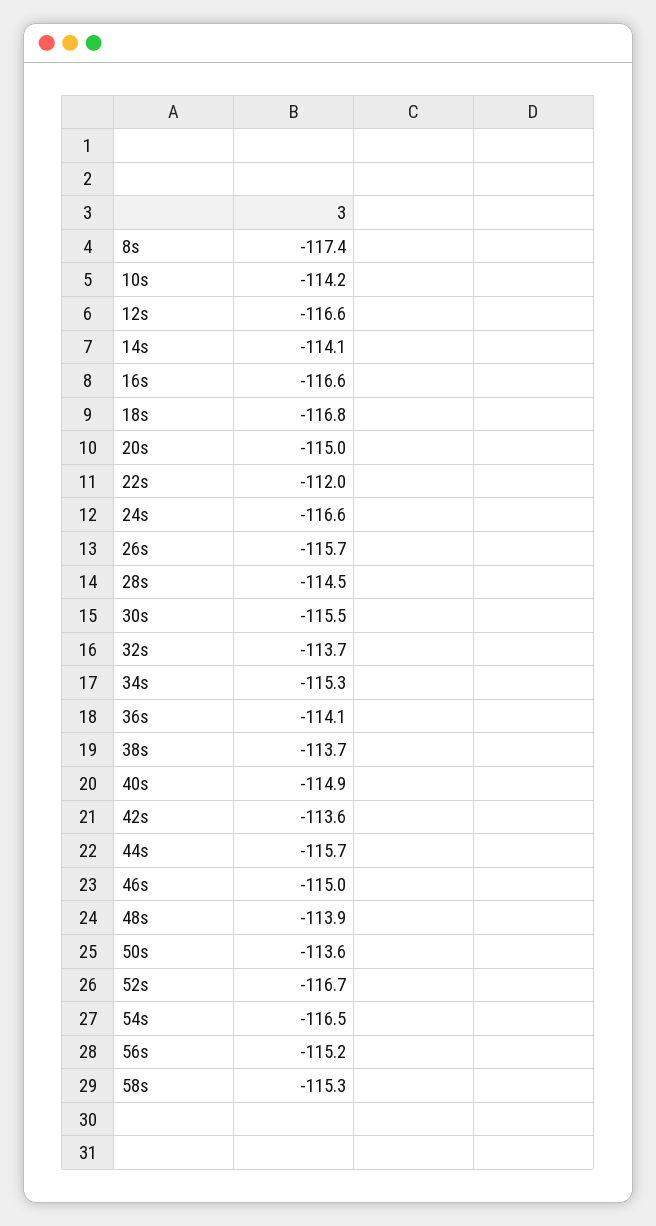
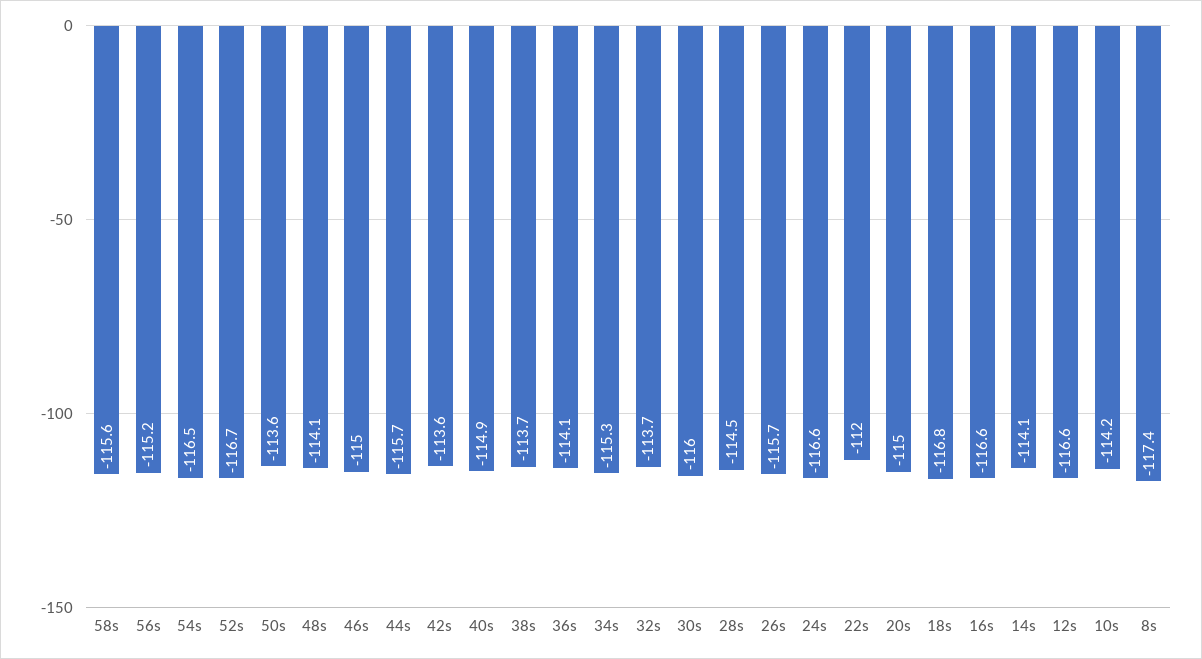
30s: -115.5 -> -116
48s: -113.9 -> -114.1
58s: -115.3 -> -115.6

